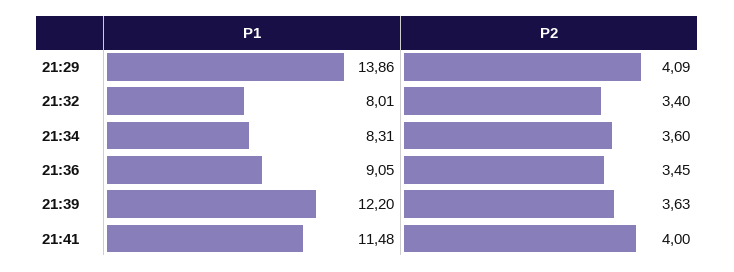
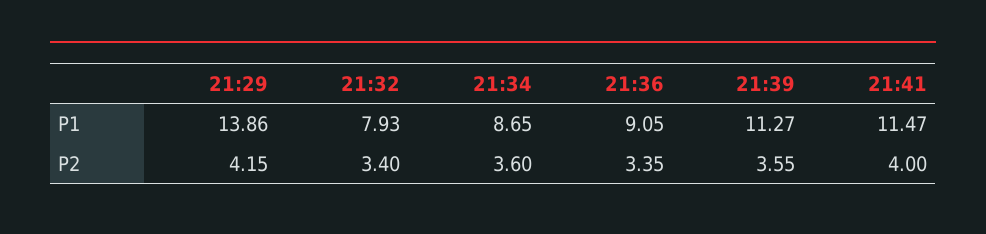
P2, 21:29: 4.09 -> 4.15
P1, 21:32: 8.01 -> 7.93
P1, 21:34: 8.31 -> 8.65
P2, 21:36: 3.45 -> 3.35
P1, 21:39: 12.2 -> 11.27
P2, 21:39: 3.63 -> 3.55
P1, 21:41: 11.48 -> 11.47

